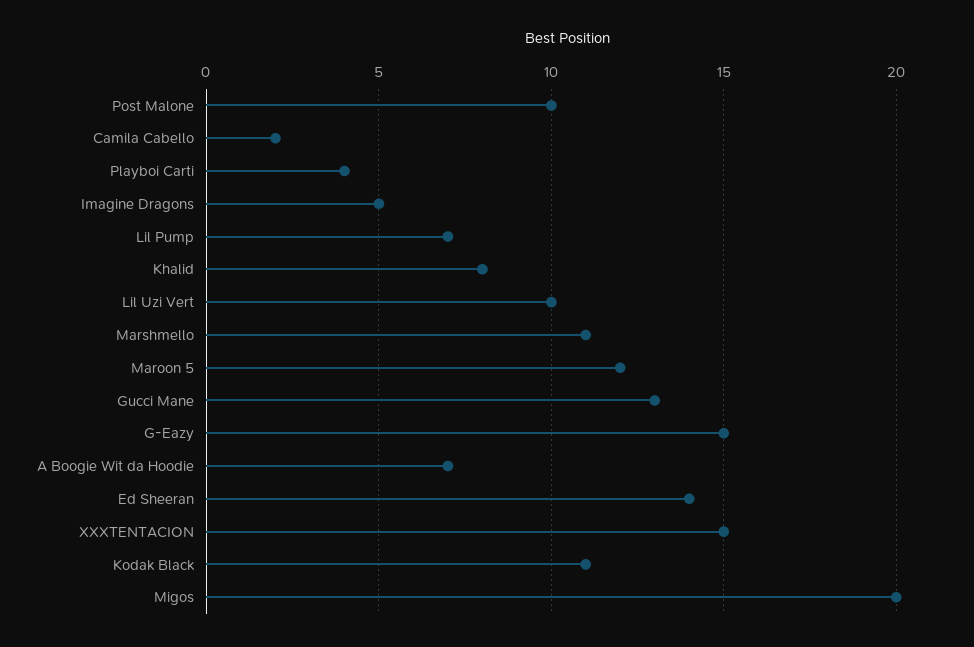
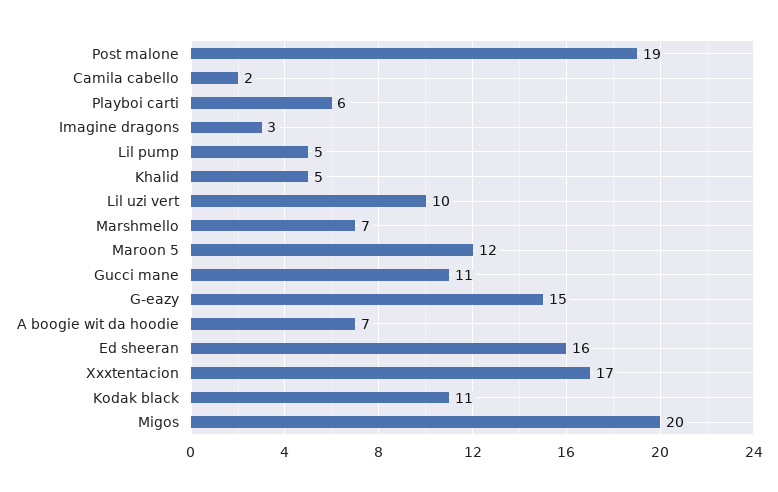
Post Malone: 10 -> 19
Playboi Carti: 4 -> 6
Imagine Dragons: 5 -> 3
Lil Pump: 7 -> 5
Khalid: 8 -> 5
Marshmello: 11 -> 7
Gucci Mane: 13 -> 11
Ed Sheeran: 14 -> 16
XXXTENTACION: 15 -> 17

